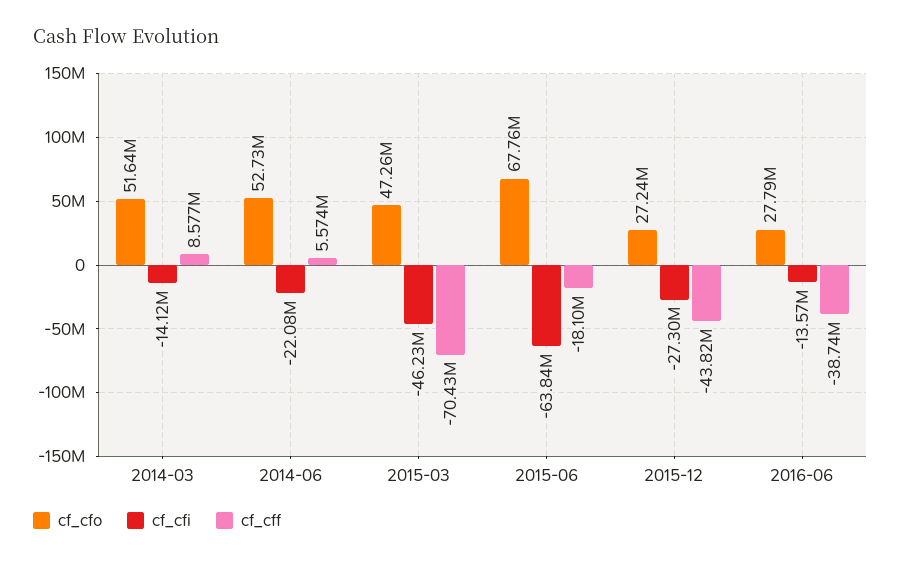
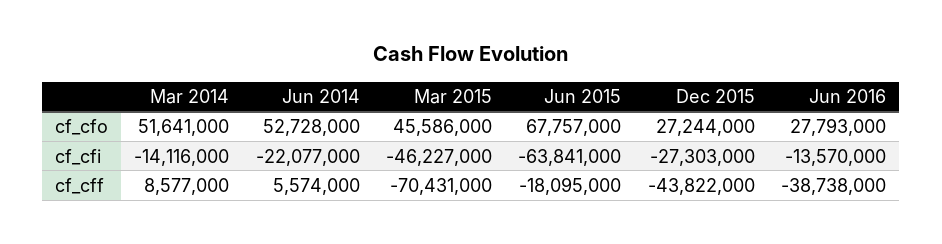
cf_cfo, 2015-03: 47260000 -> 45586000

